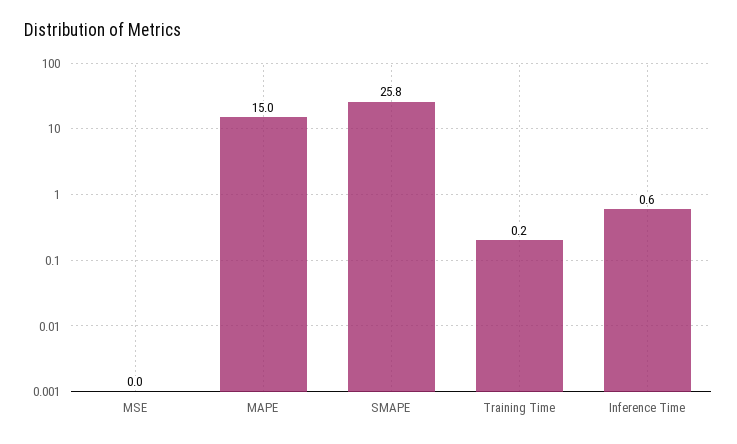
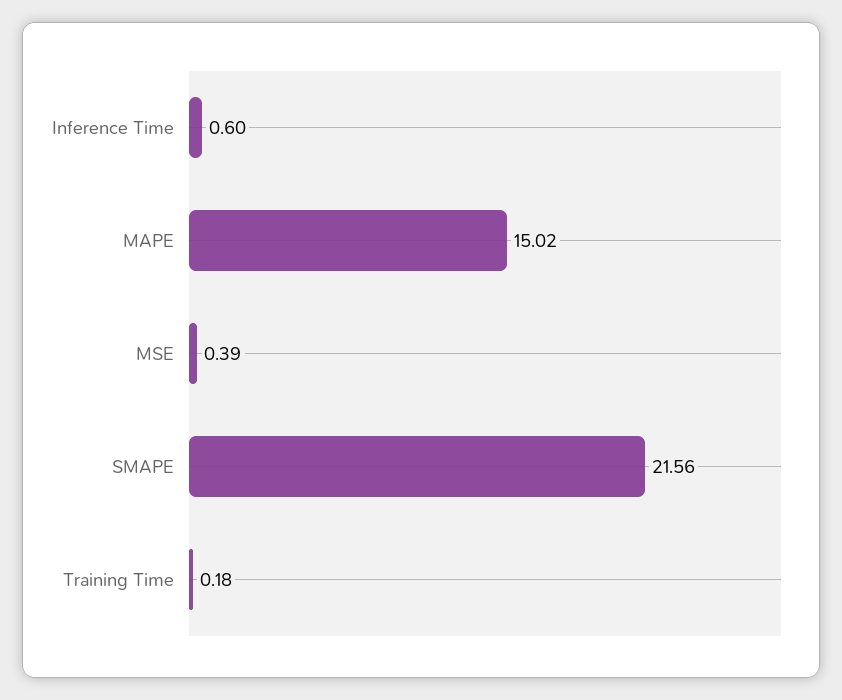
MSE: 0 -> 0.39
SMAPE: 25.8 -> 21.56

